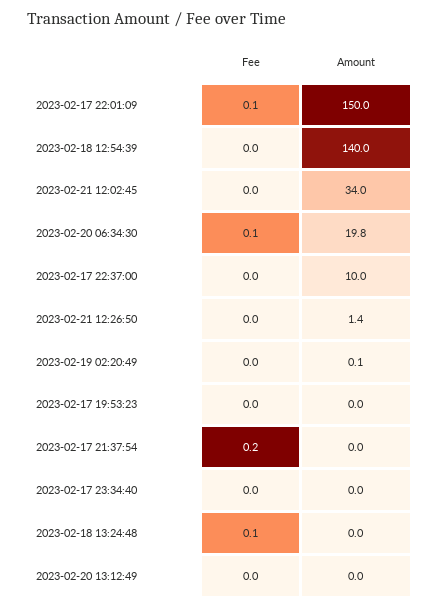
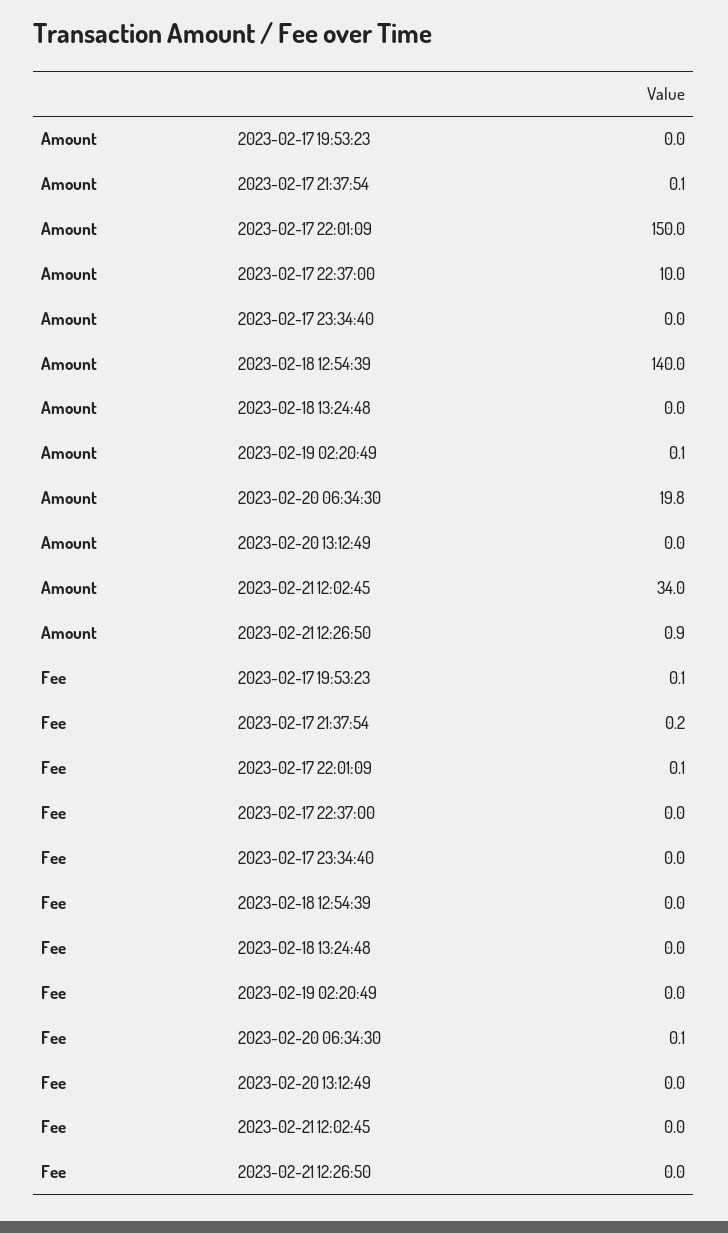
Amount, 2023-02-21 12:26:50: 1.4 -> 0.9
Fee, 2023-02-17 19:53:23: 0 -> 0.1
Amount, 2023-02-17 21:37:54: 0 -> 0.1
Fee, 2023-02-18 13:24:48: 0.1 -> 0

